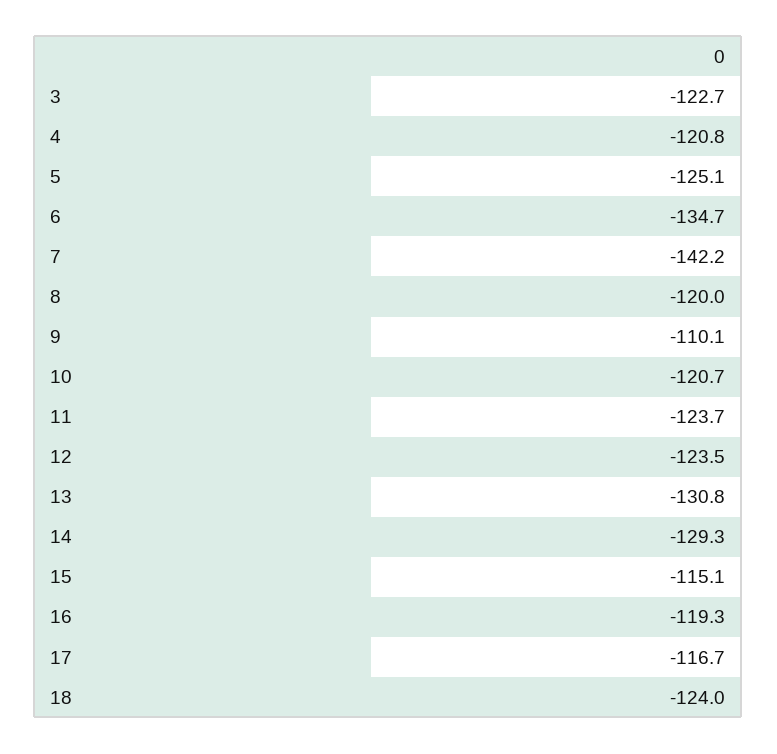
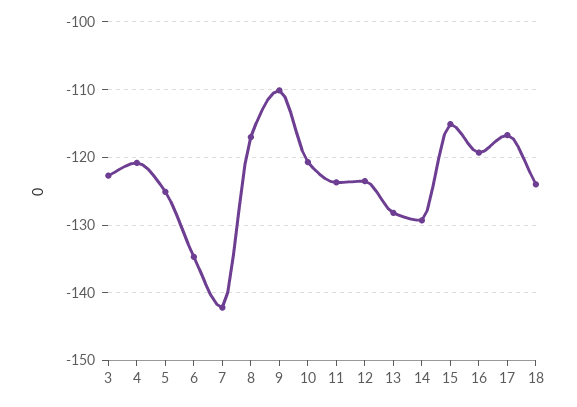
8: -120 -> -117
13: -130.8 -> -128

